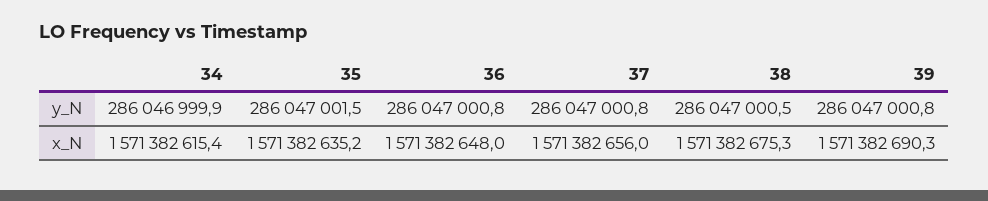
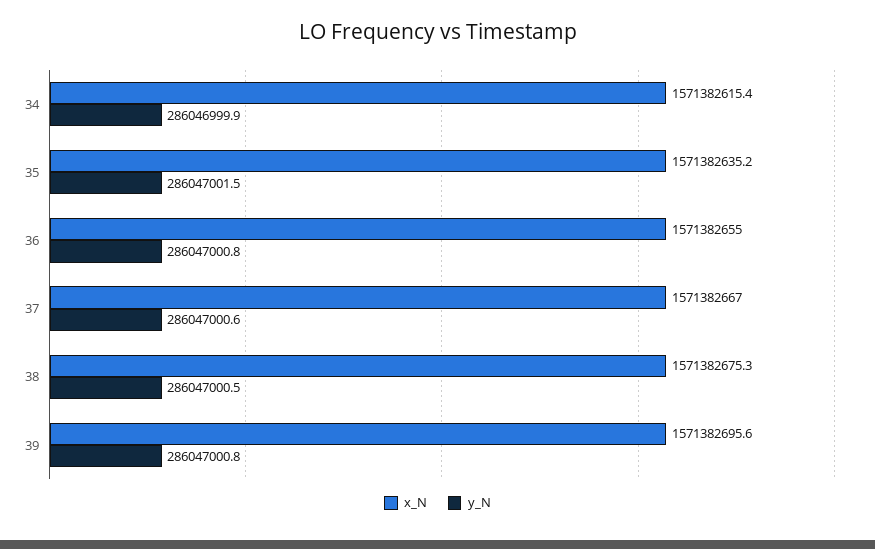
y_N, 37: 286047000.8 -> 286047000.6
x_N, 36: 1571382648 -> 1571382655
x_N, 37: 1571382656 -> 1571382667
x_N, 39: 1571382690.3 -> 1571382695.6

